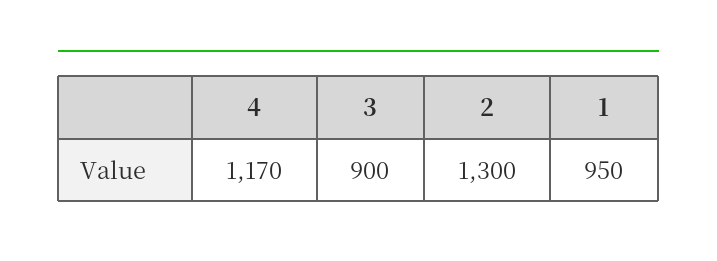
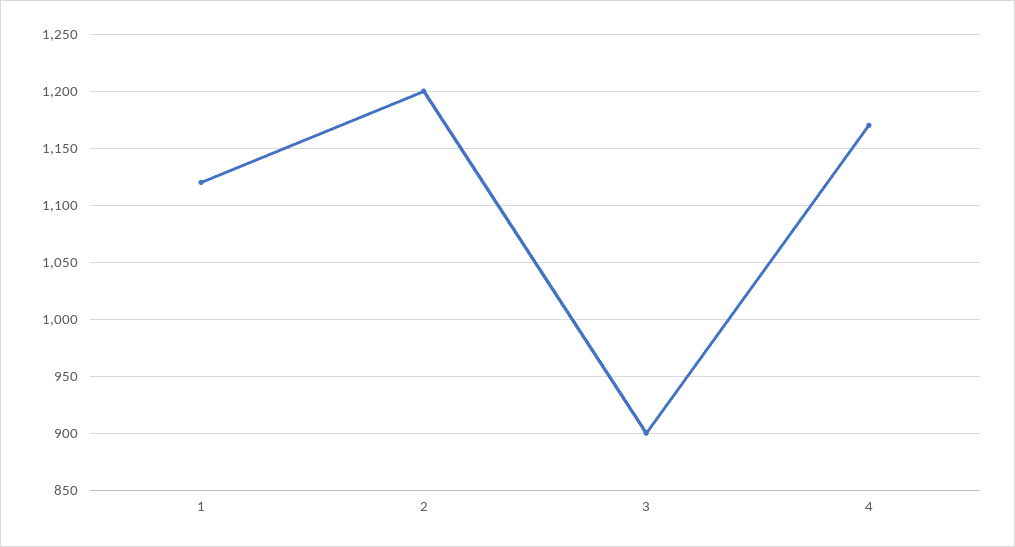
2: 1300 -> 1200
1: 950 -> 1120

